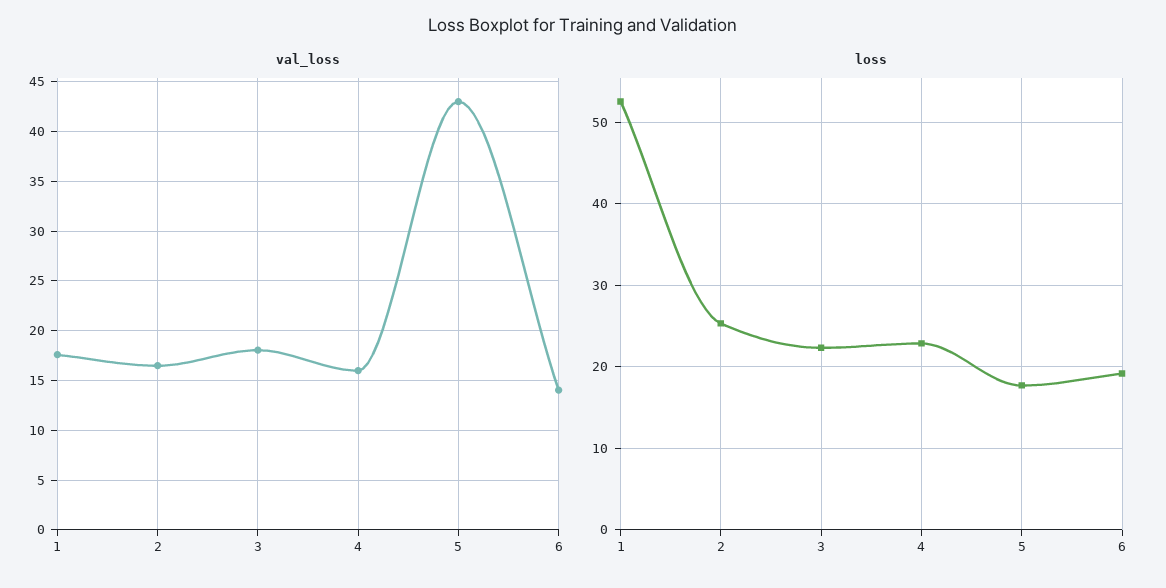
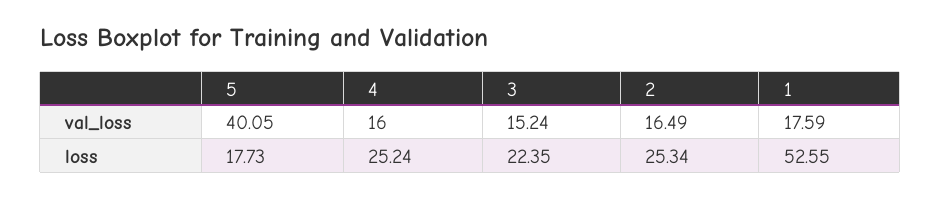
val_loss, 3: 18 -> 15.24
val_loss, 5: 43 -> 40.05
val_loss, 6: 14 -> none
loss, 4: 23 -> 25.24
loss, 6: 19 -> none

